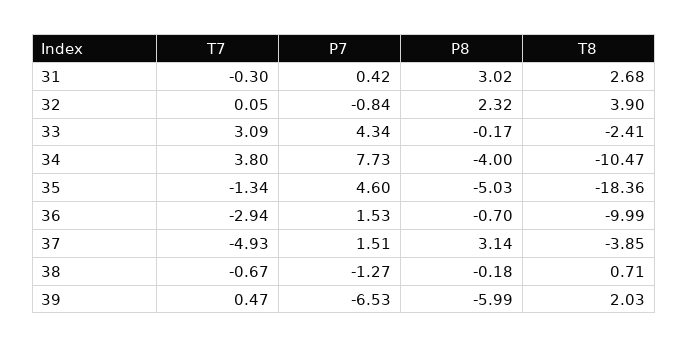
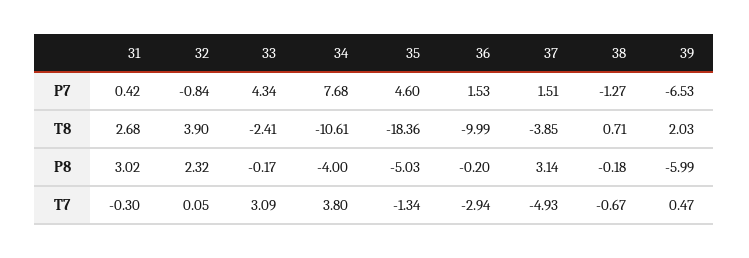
P7, 34: 7.73 -> 7.68
T8, 34: -10.47 -> -10.61
P8, 36: -0.7 -> -0.2

